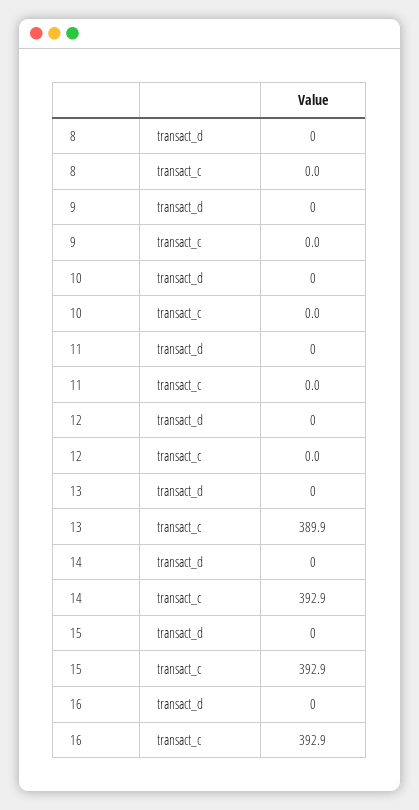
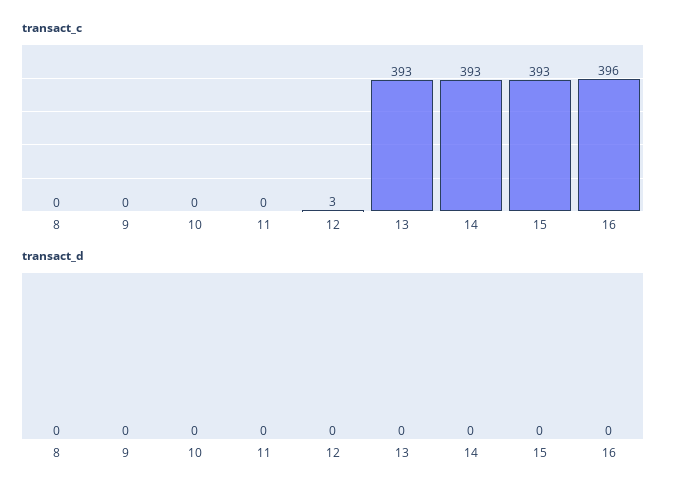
transact_c, 12: 0 -> 3
transact_c, 13: 389.9 -> 393
transact_c, 16: 392.9 -> 396

